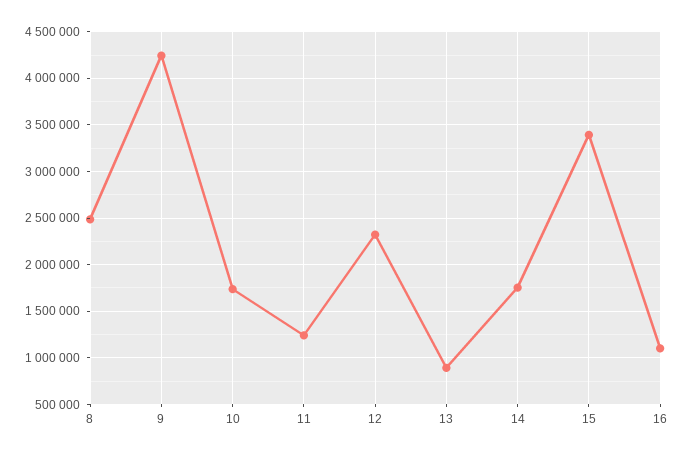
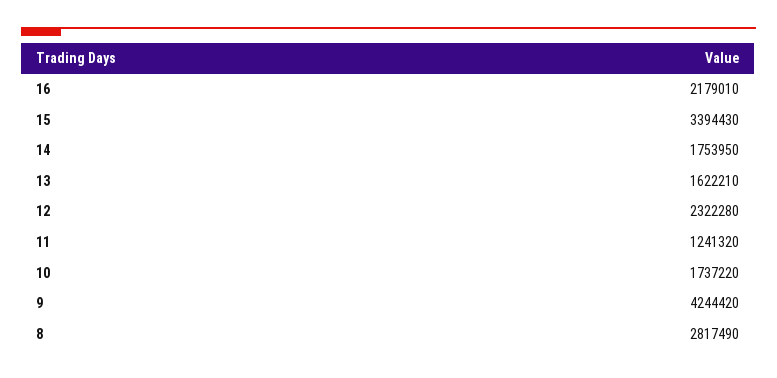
8: 2500000 -> 2817490
13: 900000 -> 1622210
16: 1100000 -> 2179010

